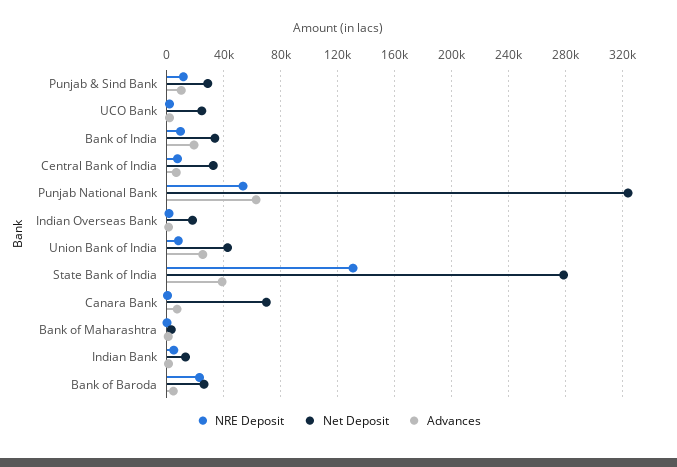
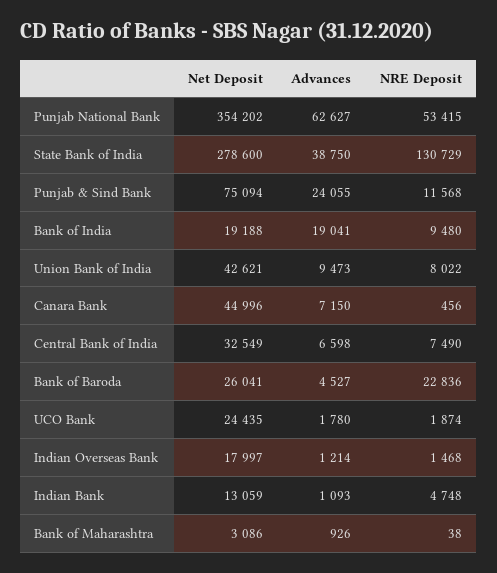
Net Deposit, Punjab & Sind Bank: 30000 -> 75094
Advances, Punjab & Sind Bank: 10000 -> 24055
Net Deposit, Bank of India: 35000 -> 19188
Net Deposit, Punjab National Bank: 325000 -> 354202
Advances, Union Bank of India: 25000 -> 9473
Net Deposit, Canara Bank: 70000 -> 44996

